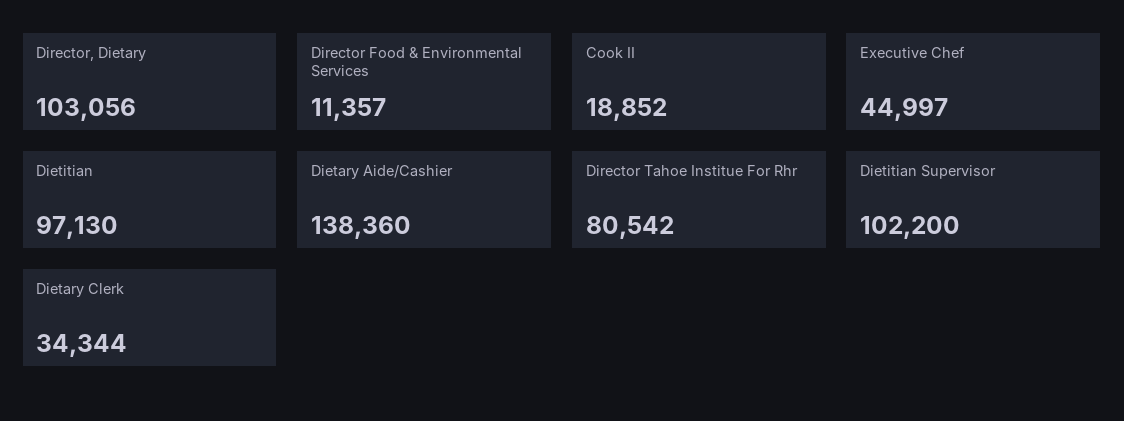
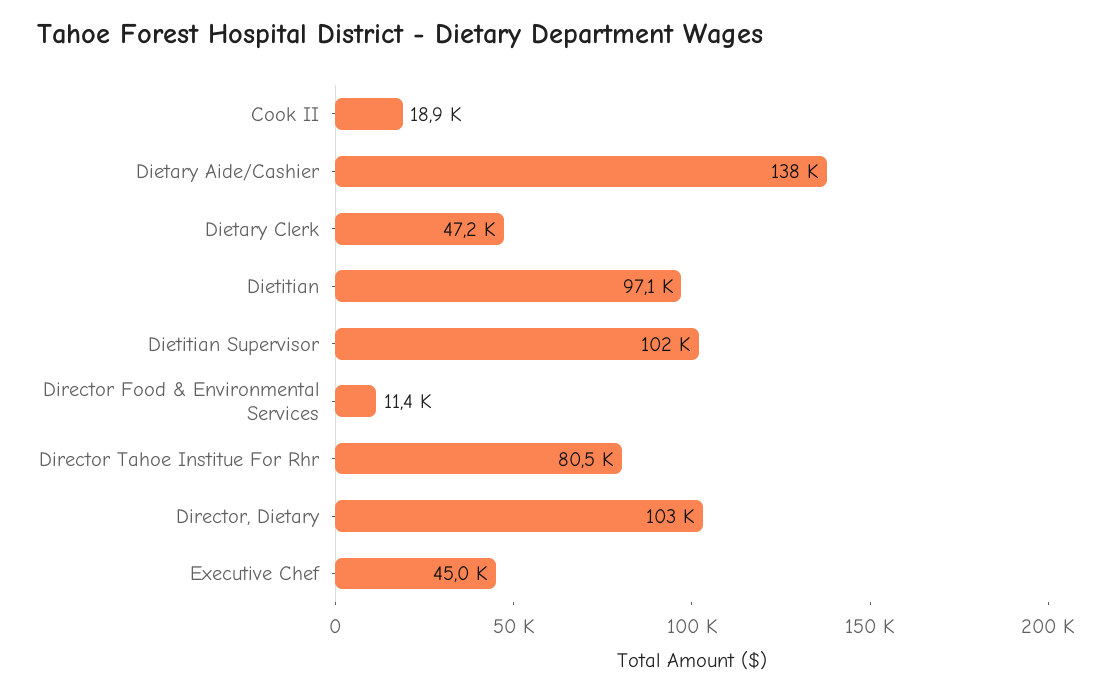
Dietary Clerk: 34344 -> 47200

